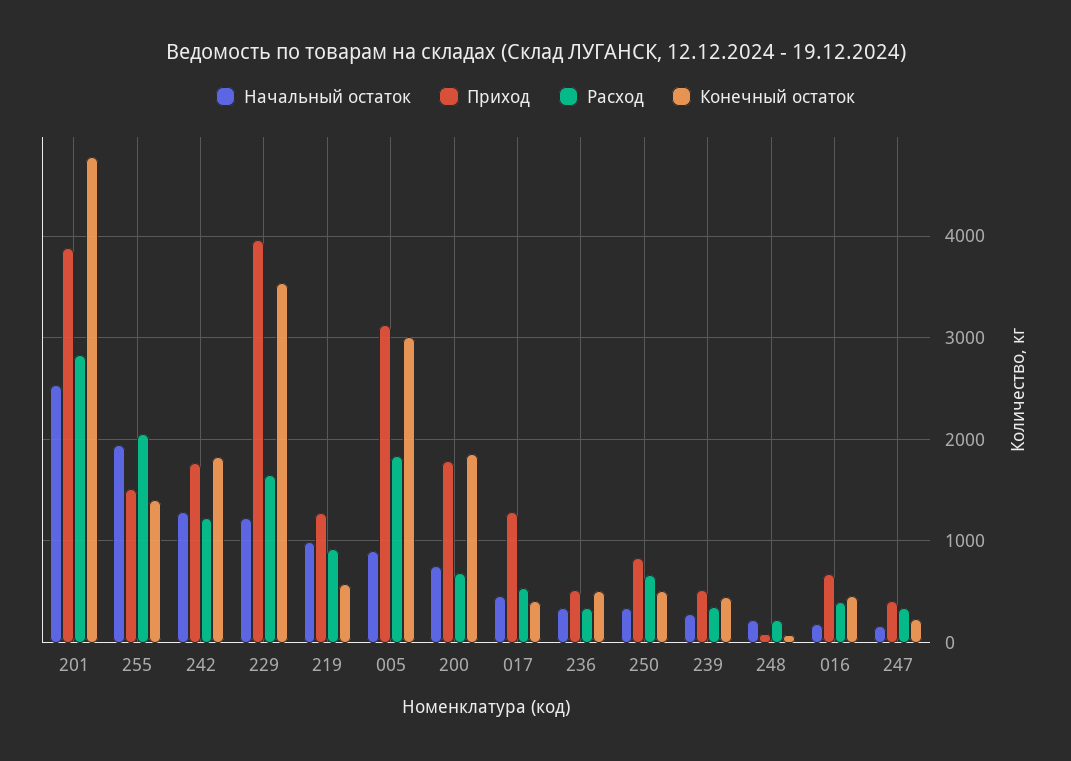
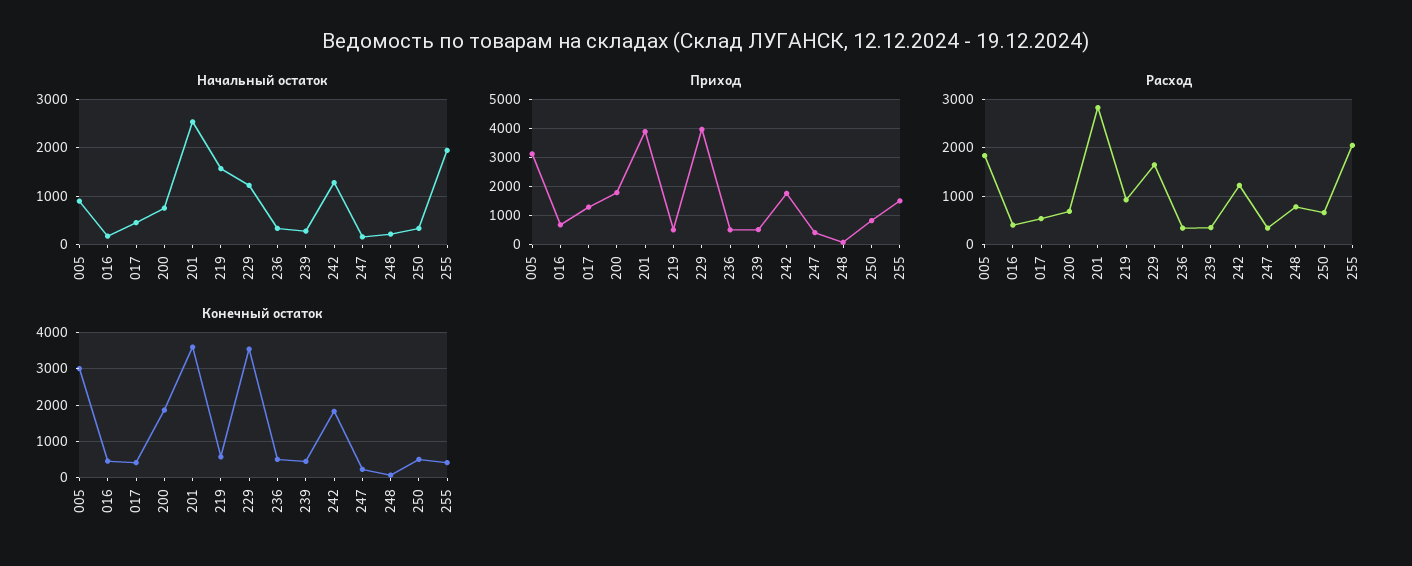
Конечный остаток, 201: 4800 -> 3600
Конечный остаток, 255: 1400 -> 400
Начальный остаток, 219: 1000 -> 1600
Приход, 219: 1300 -> 500
Расход, 248: 200 -> 800

